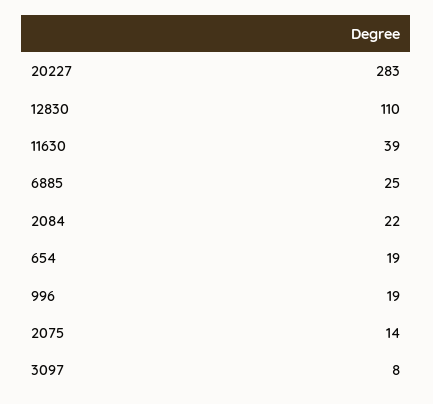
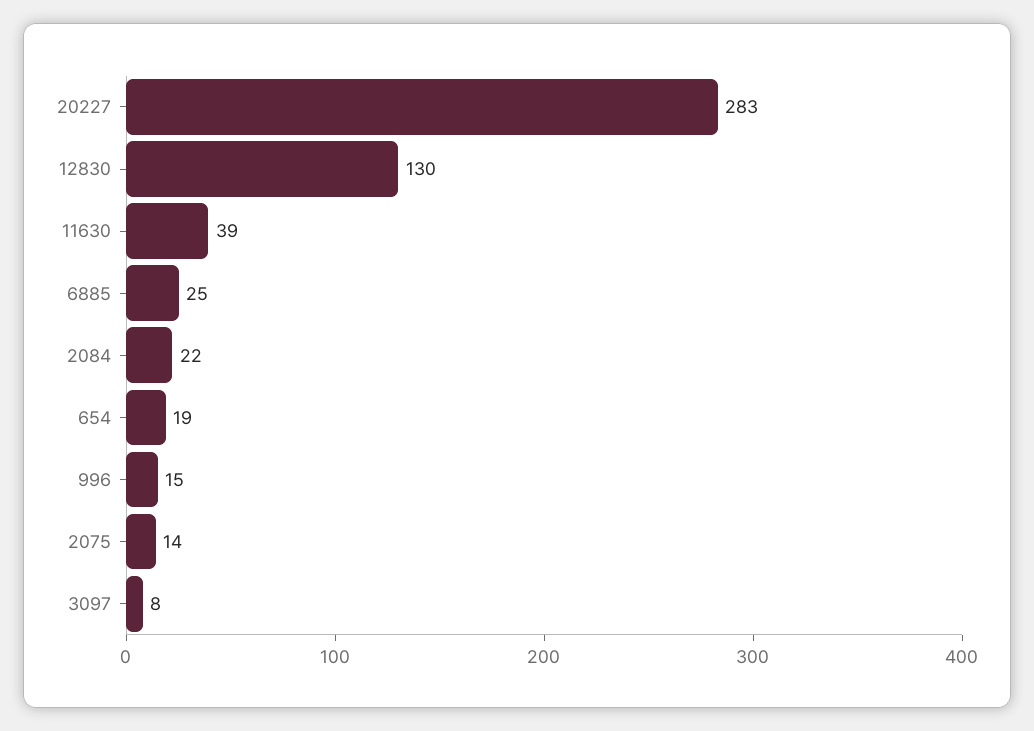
12830: 110 -> 130
996: 19 -> 15

